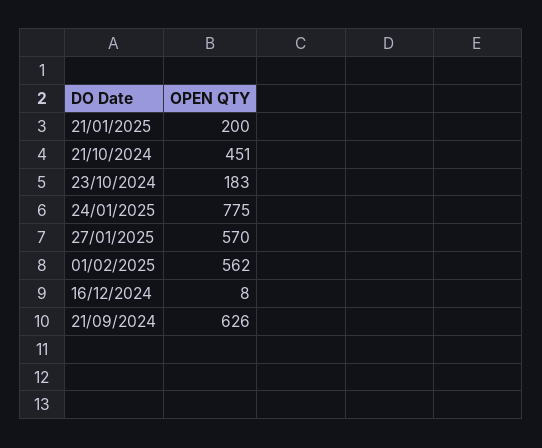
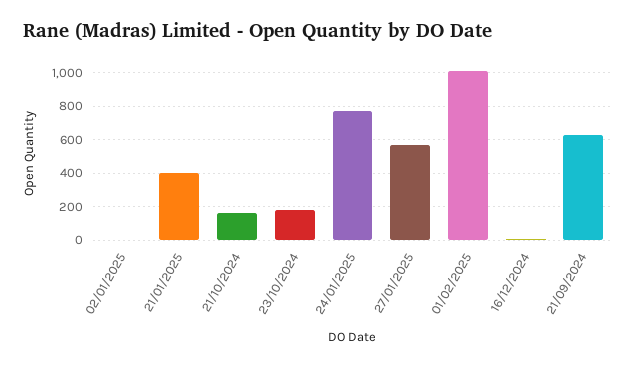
21/01/2025: 200 -> 400
21/10/2024: 451 -> 150
01/02/2025: 562 -> 1000
02/01/2025: none -> 0

